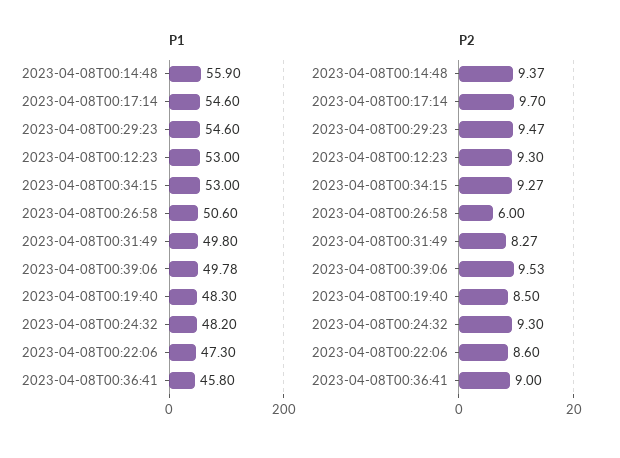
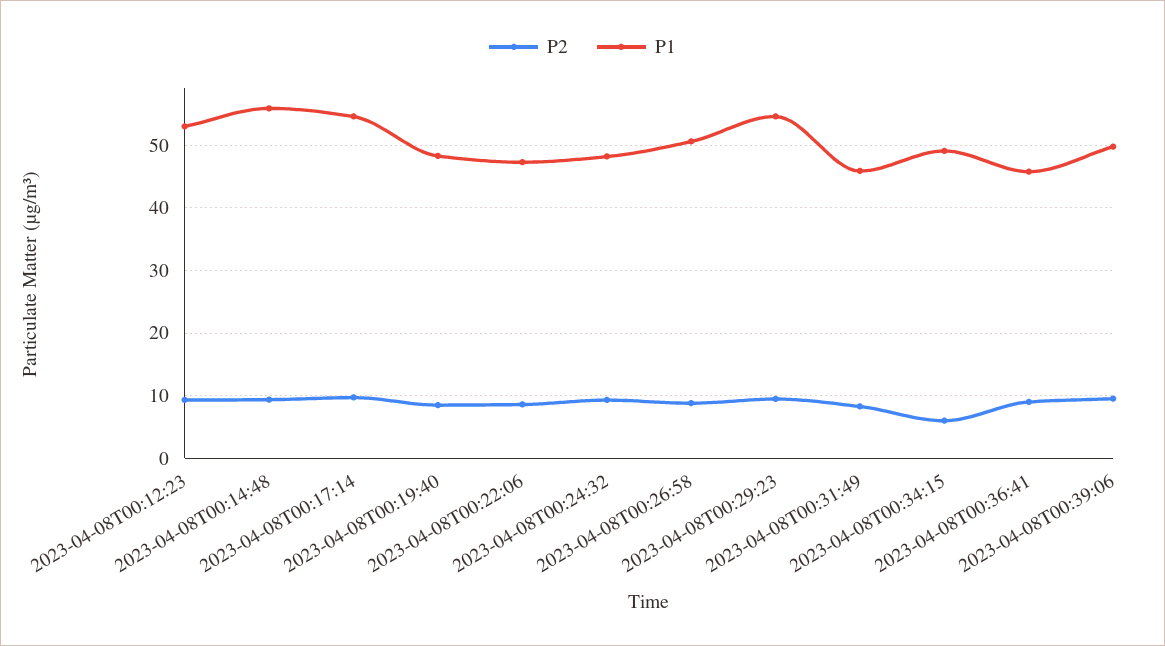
P1, 2023-04-08T00:34:15: 53 -> 49
P1, 2023-04-08T00:31:49: 49.8 -> 46
P2, 2023-04-08T00:34:15: 9.27 -> 6
P2, 2023-04-08T00:26:58: 6 -> 9

